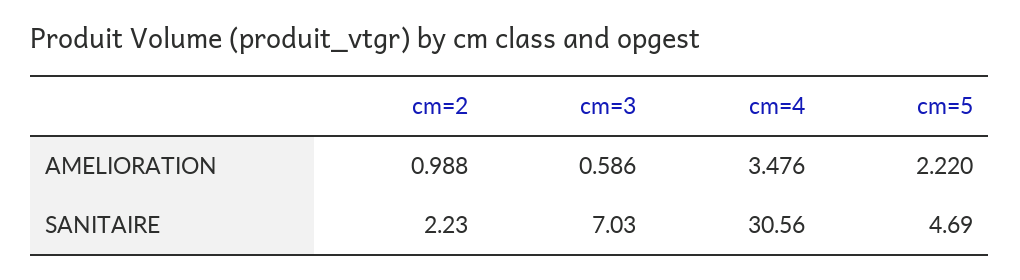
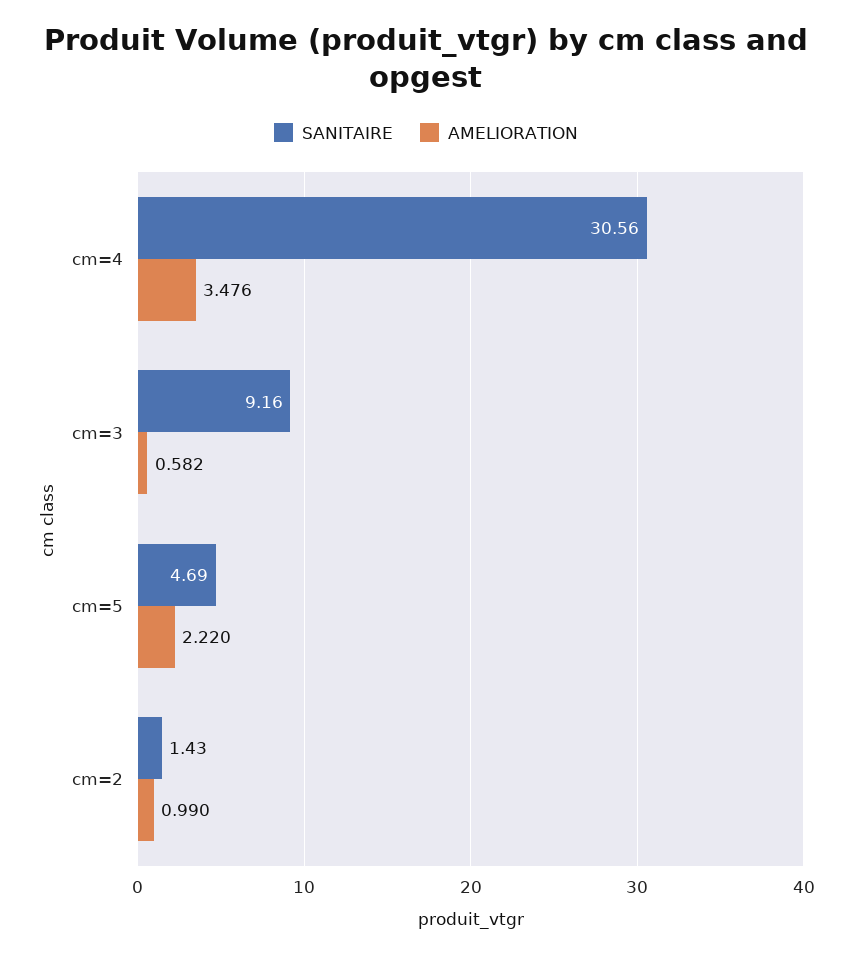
AMELIORATION, cm=2: 0.988 -> 0.99
AMELIORATION, cm=3: 0.586 -> 0.582
SANITAIRE, cm=2: 2.23 -> 1.43
SANITAIRE, cm=3: 7.03 -> 9.16

